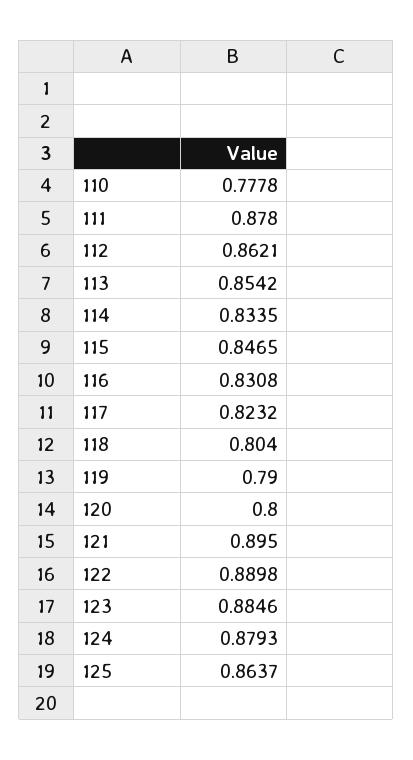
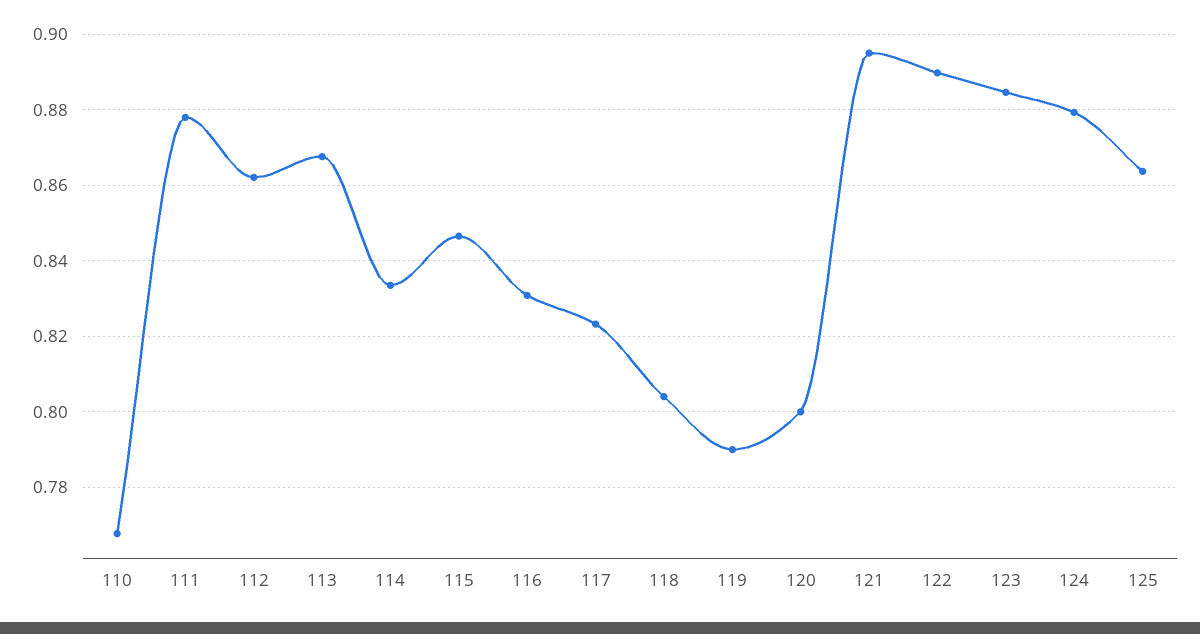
110: 0.7778 -> 0.768
113: 0.8542 -> 0.868

